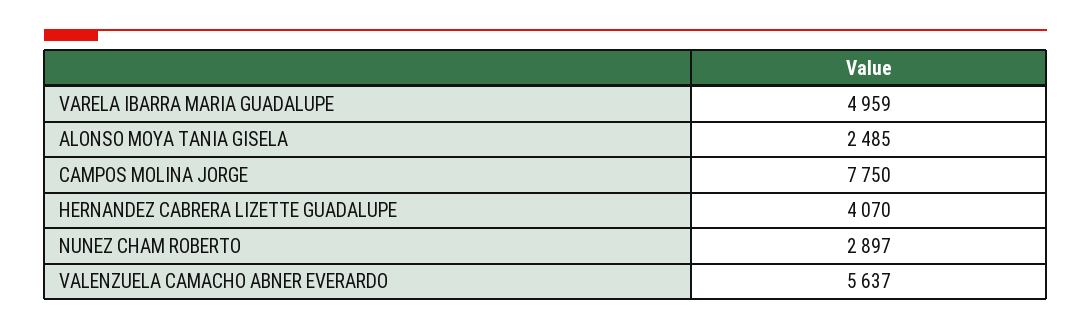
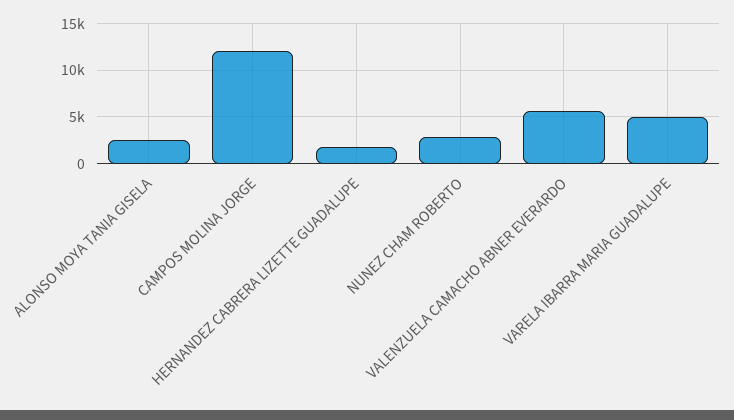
CAMPOS MOLINA JORGE: 7750 -> 12000
HERNANDEZ CABRERA LIZETTE GUADALUPE: 4070 -> 2000

